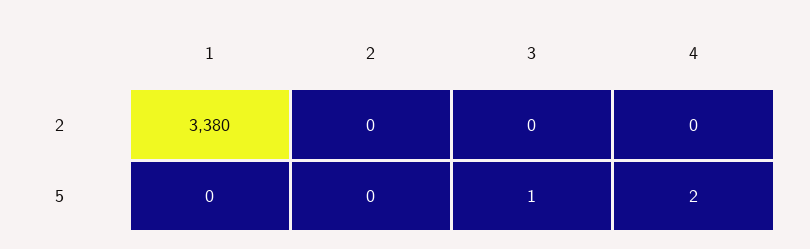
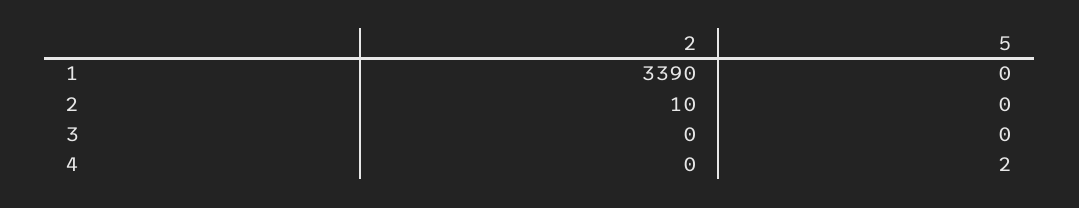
1, 2: 3380 -> 3390
2, 2: 0 -> 10
3, 5: 1 -> 0

